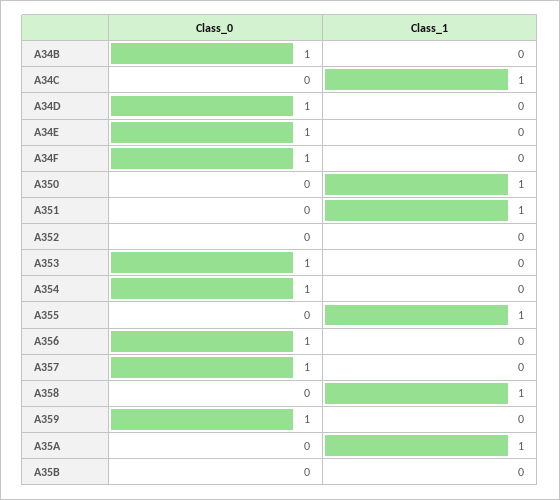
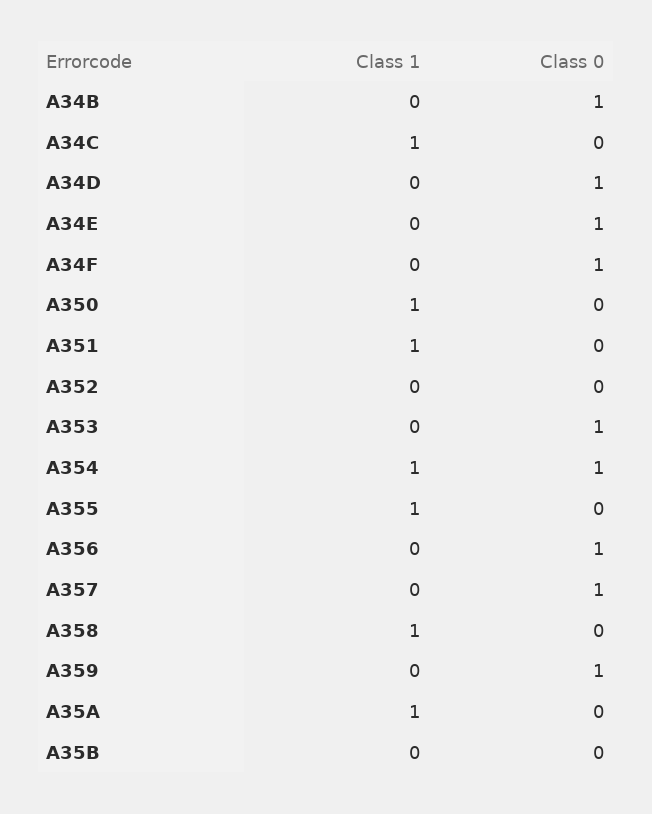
Class_1, A354: 0 -> 1

